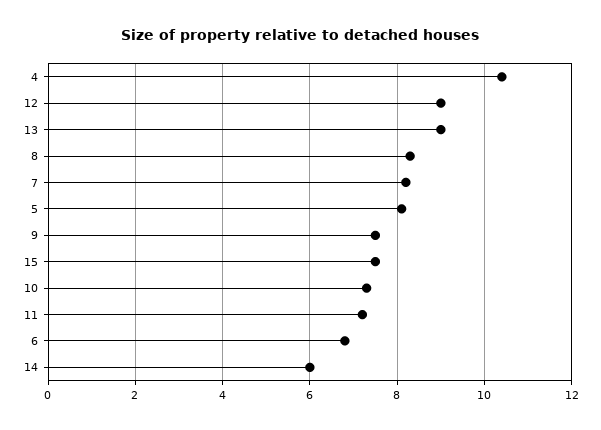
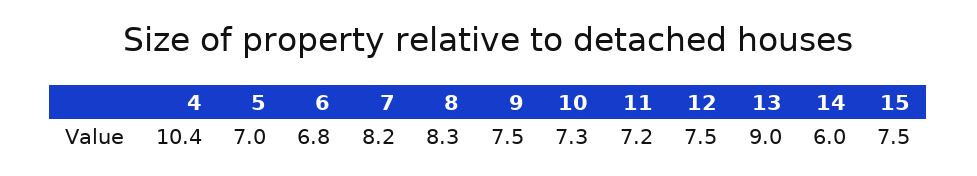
12: 9 -> 7.5
5: 8 -> 7

